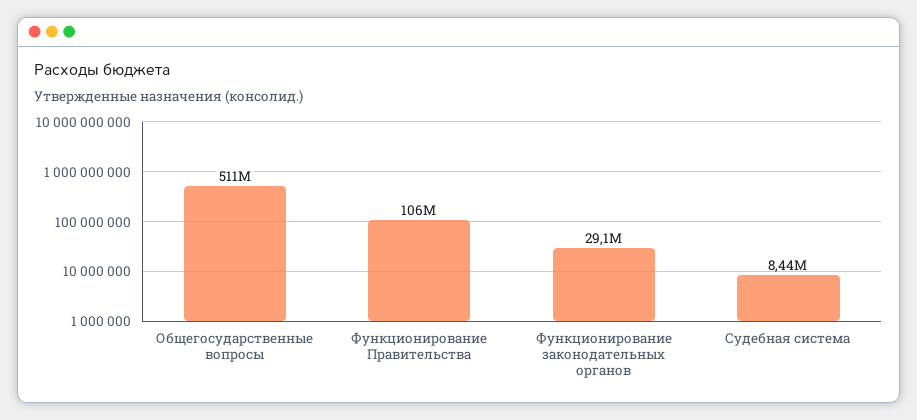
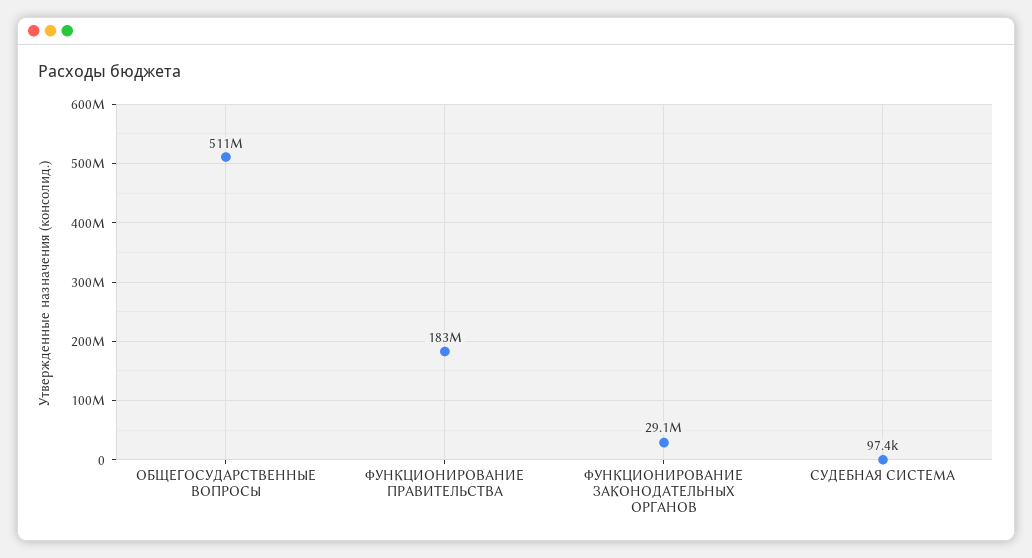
Функционирование Правительства: 106000000 -> 183000000
Судебная система: 8440000 -> 97400

